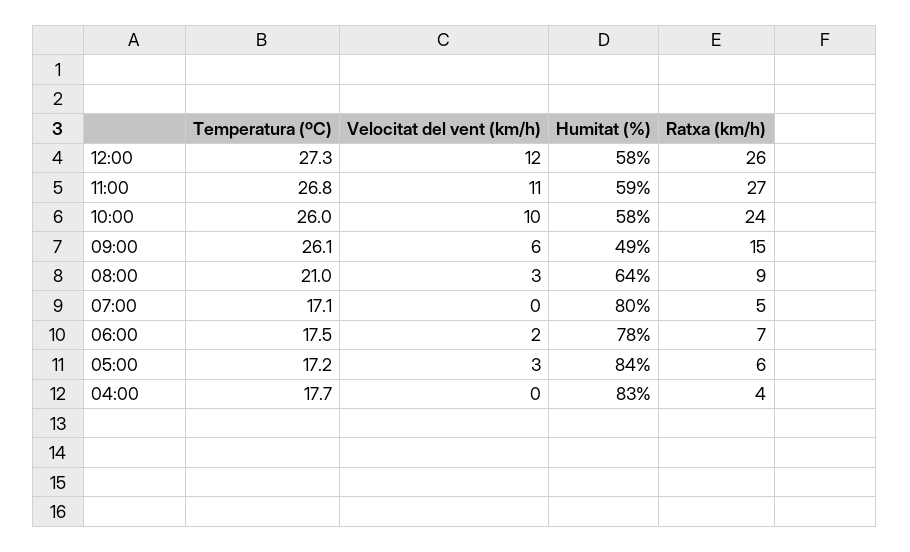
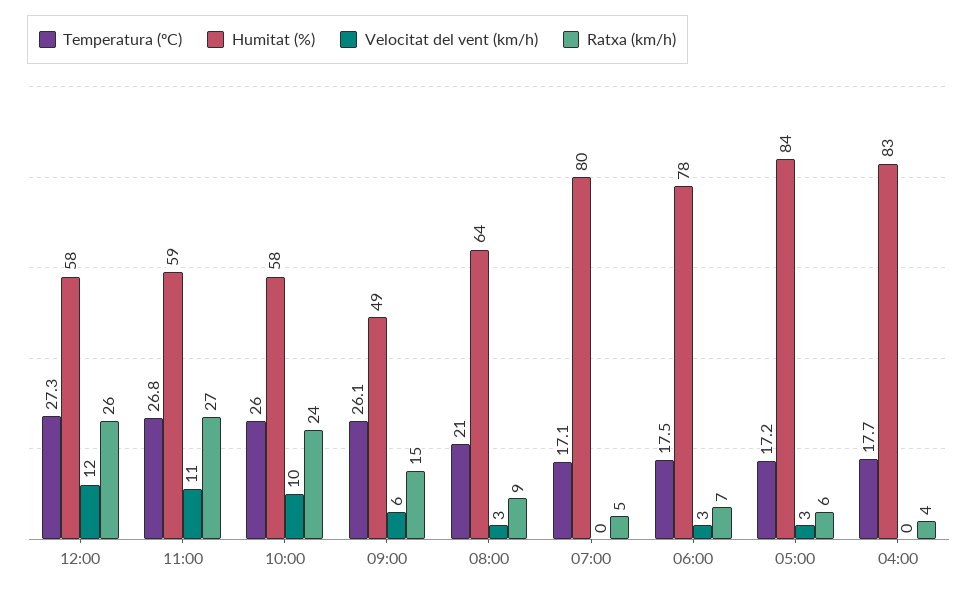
Velocitat del vent (km/h), 06:00: 2 -> 3

